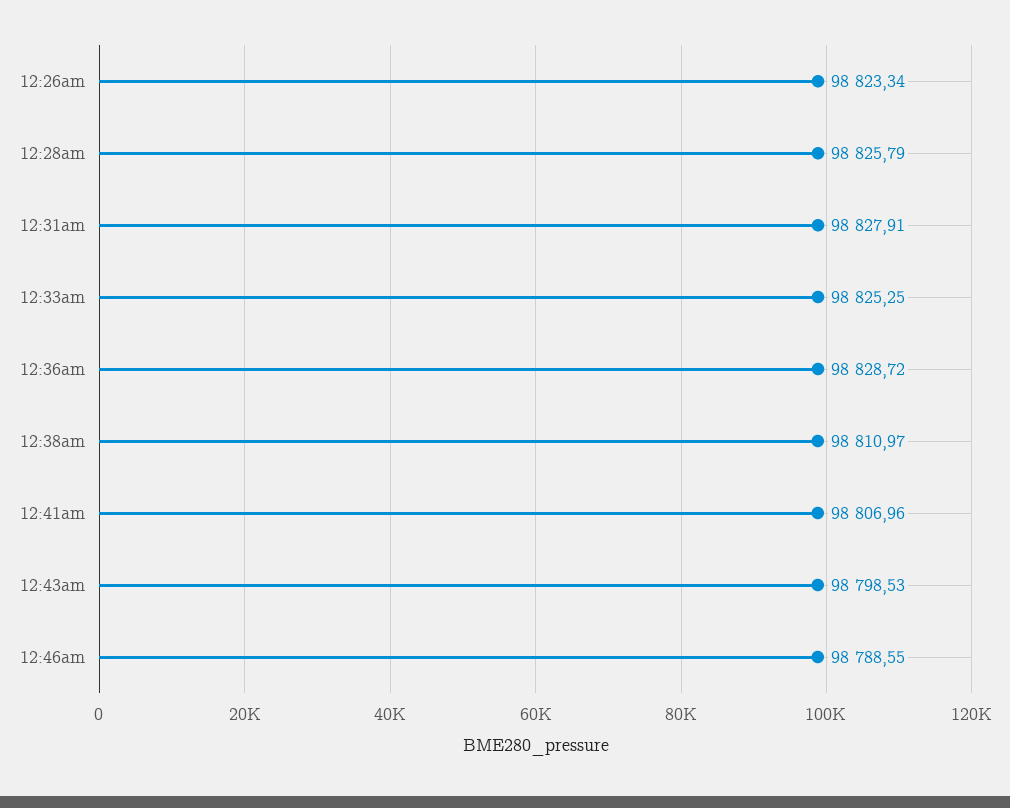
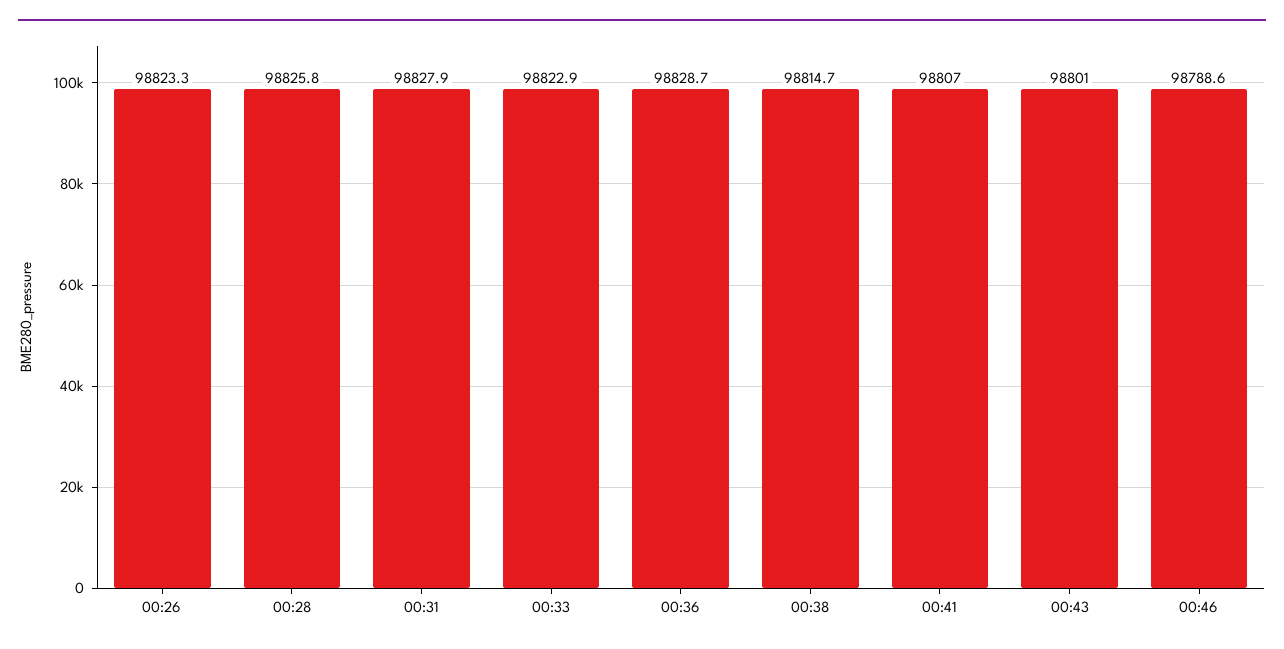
12:33am: 98825.25 -> 98822.9
12:38am: 98810.97 -> 98814.7
12:43am: 98798.53 -> 98801

